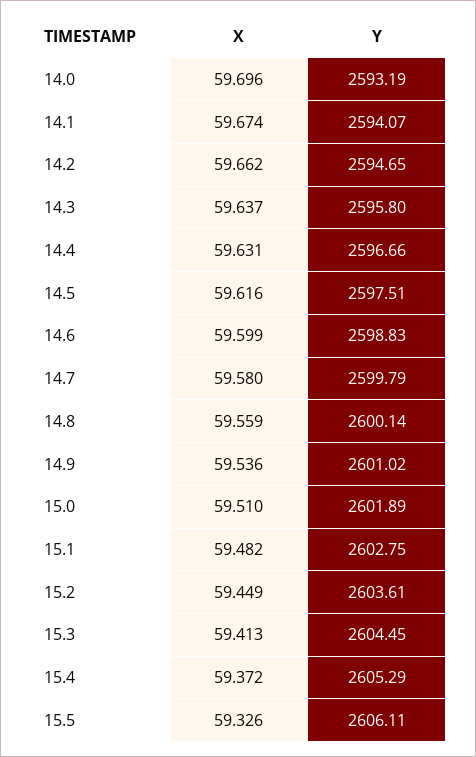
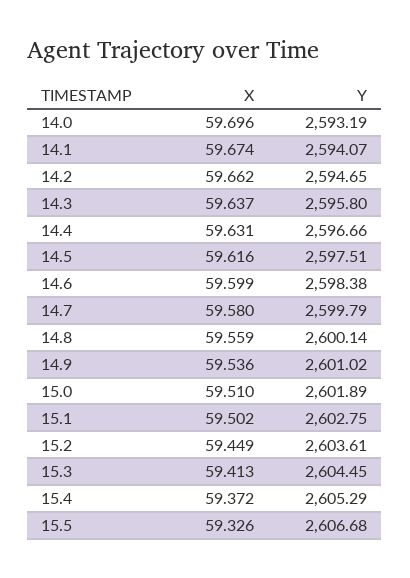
Y, 14.6: 2598.83 -> 2598.38
X, 15.1: 59.482 -> 59.502
Y, 15.5: 2606.11 -> 2606.68

